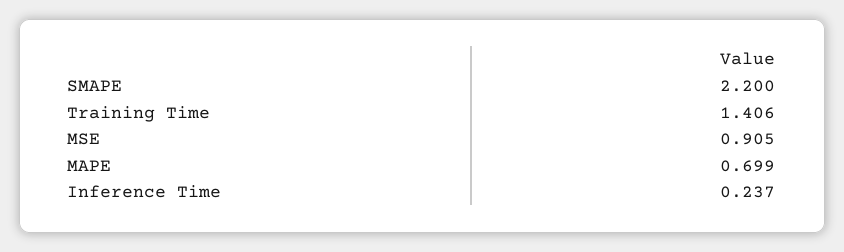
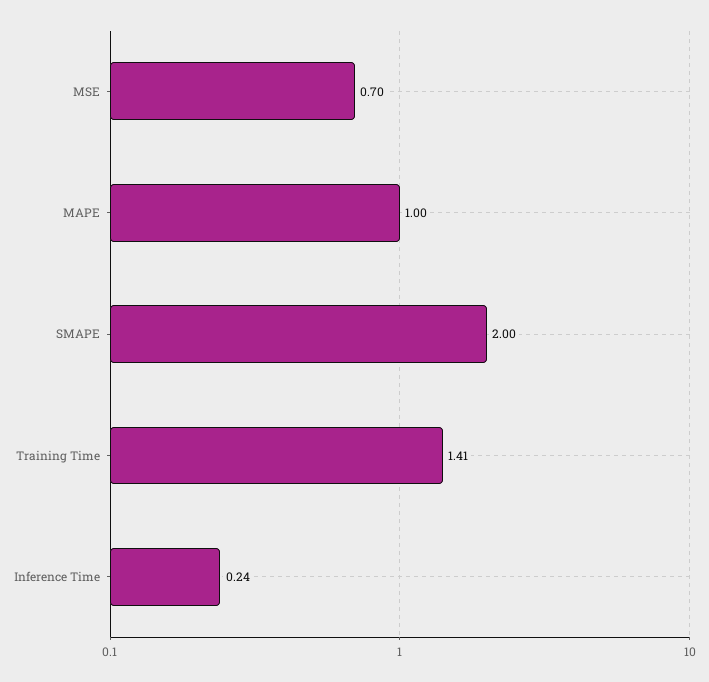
SMAPE: 2.2 -> 2
MSE: 0.905 -> 0.7
MAPE: 0.699 -> 1

